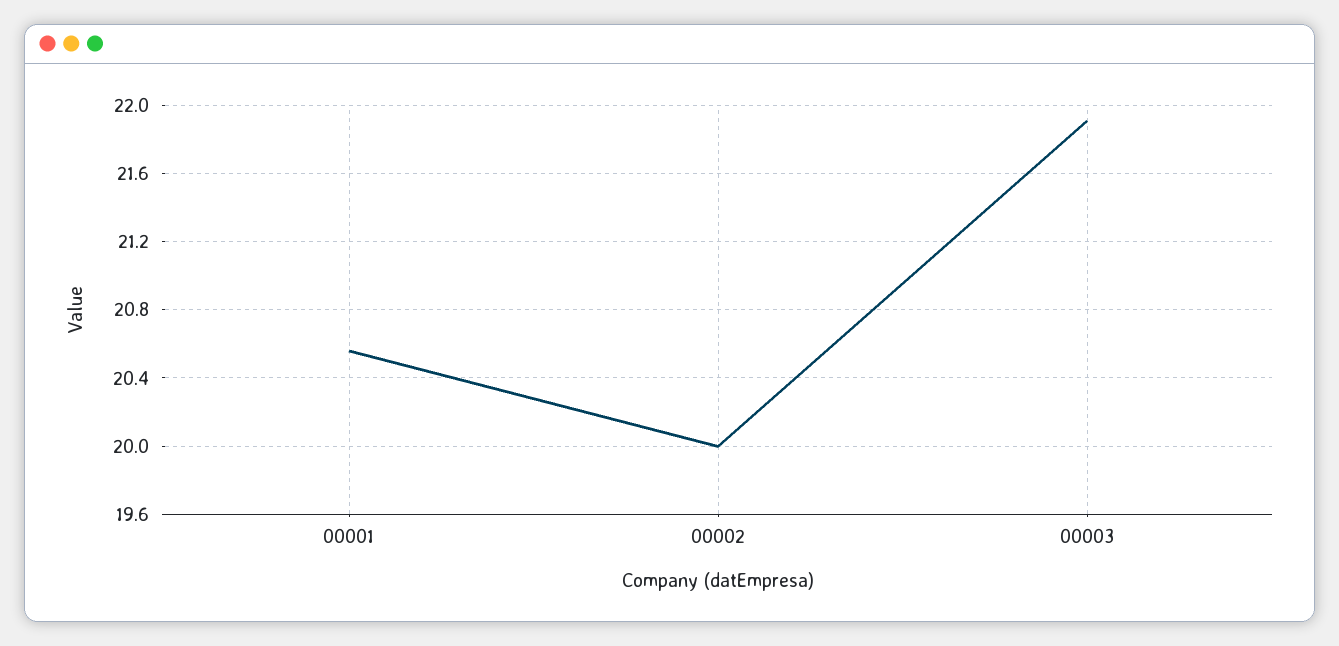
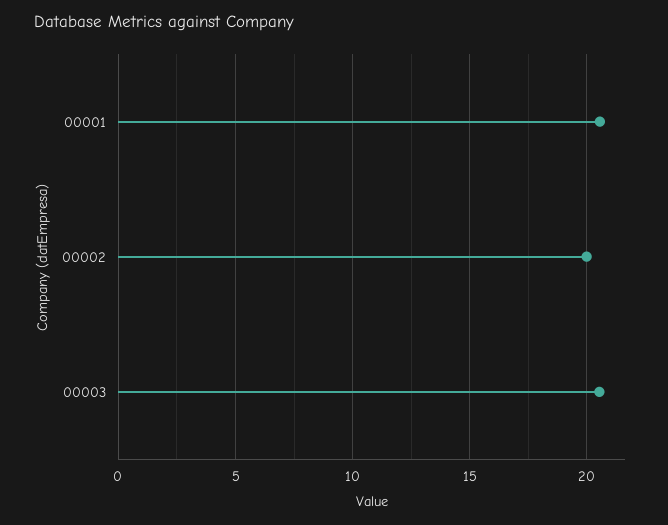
00003: 21.9 -> 20.5

